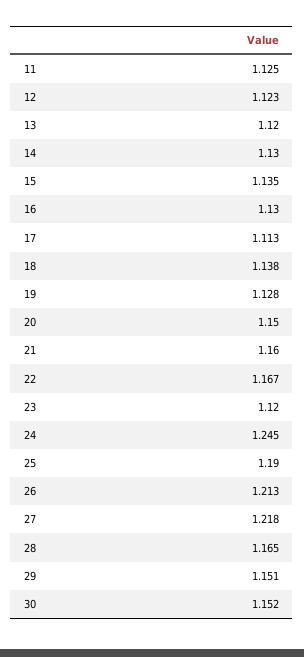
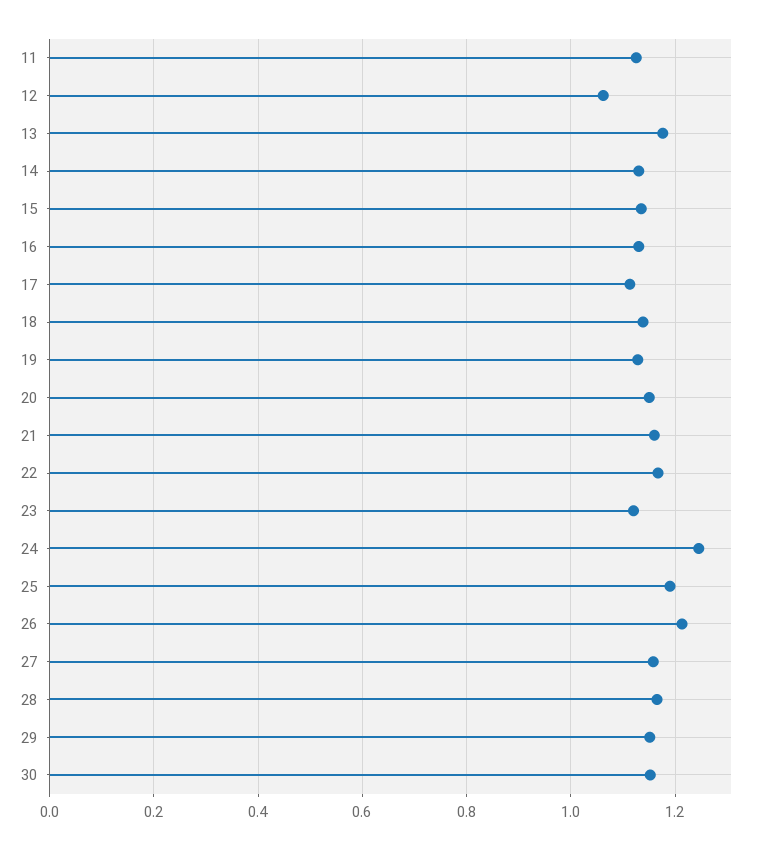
12: 1.123 -> 1.06
13: 1.12 -> 1.18
27: 1.218 -> 1.16

